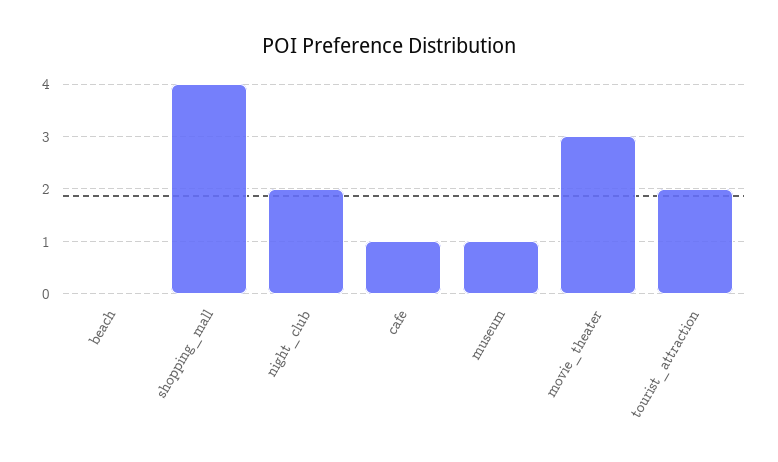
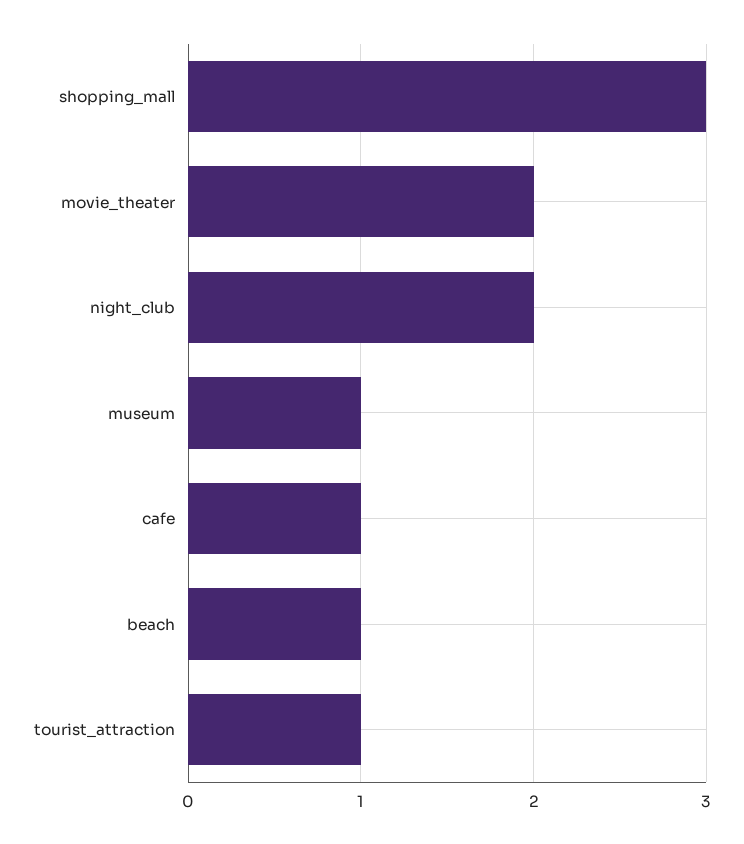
beach: 0 -> 1
shopping_mall: 4 -> 3
movie_theater: 3 -> 2
tourist_attraction: 2 -> 1

